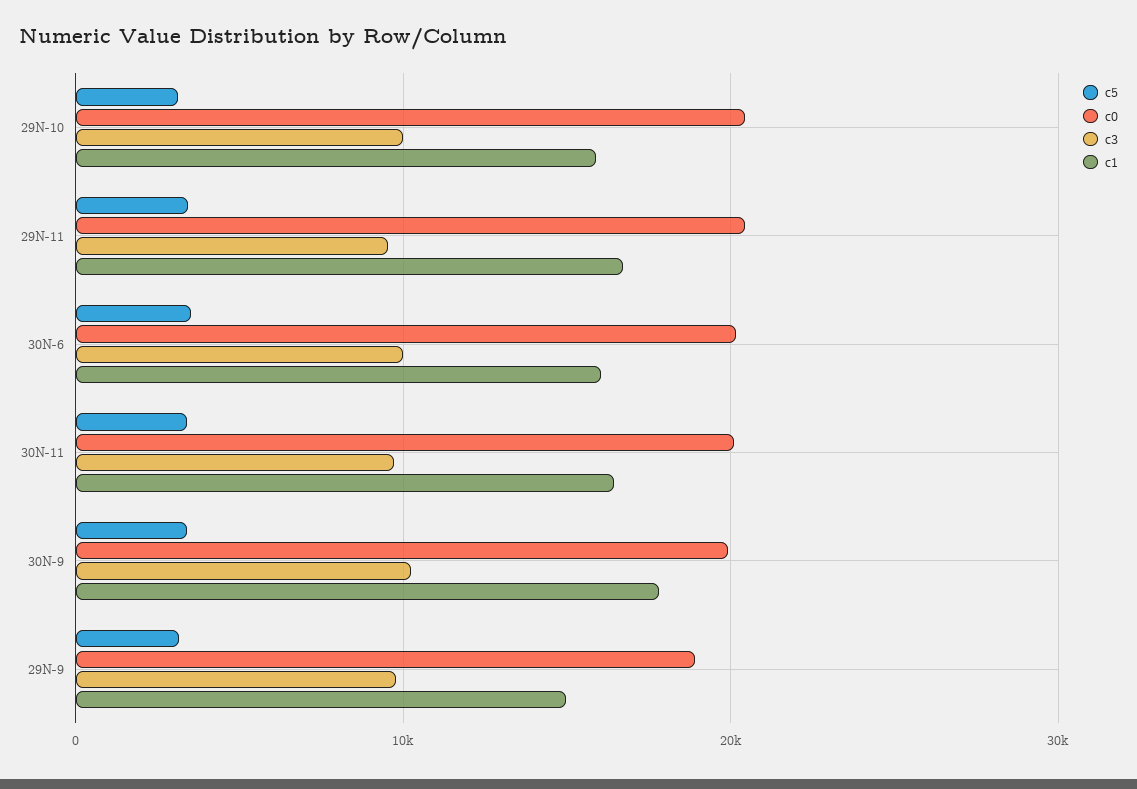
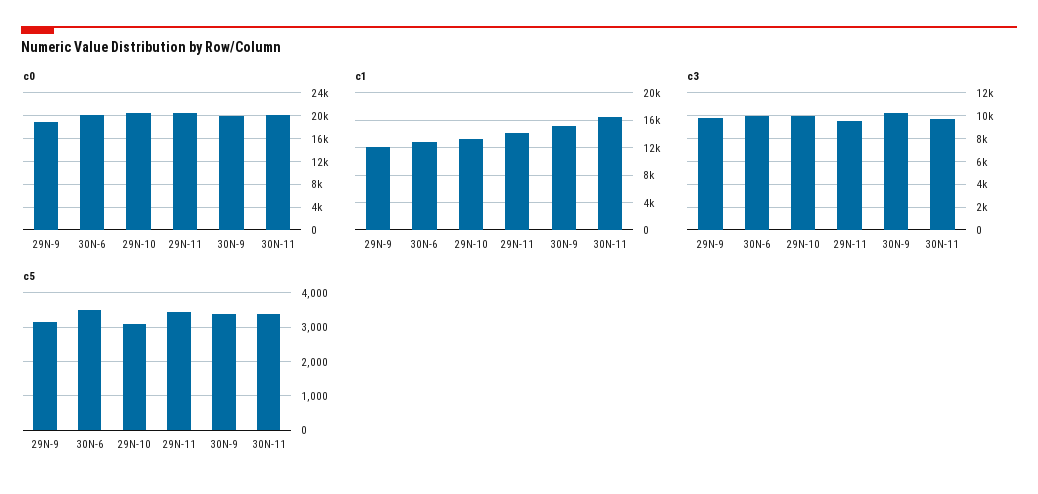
c1, 29N-10: 16000 -> 13000
c1, 29N-11: 17000 -> 14000
c1, 30N-6: 16000 -> 13000
c1, 30N-9: 18000 -> 15000
c1, 29N-9: 15000 -> 12000

